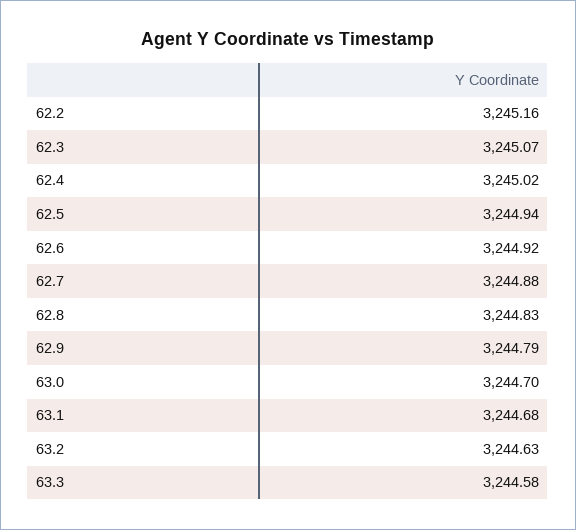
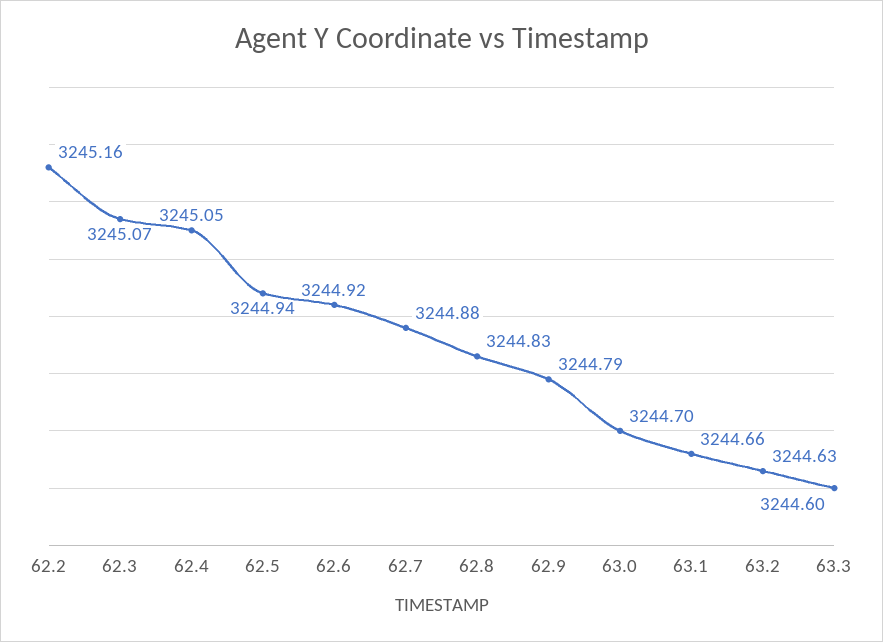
62.4: 3245.02 -> 3245.05
63.1: 3244.68 -> 3244.66
63.3: 3244.58 -> 3244.6

